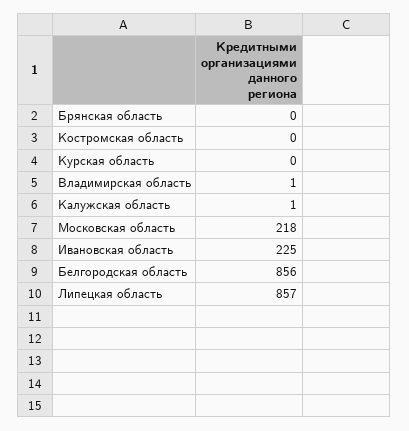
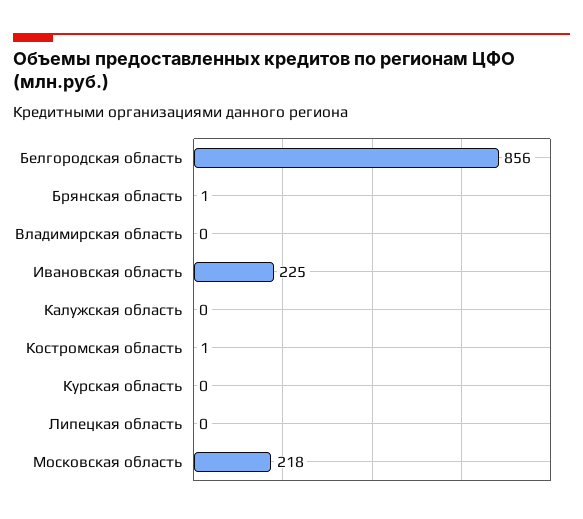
Брянская область: 0 -> 1
Костромская область: 0 -> 1
Владимирская область: 1 -> 0
Калужская область: 1 -> 0
Липецкая область: 857 -> 0

